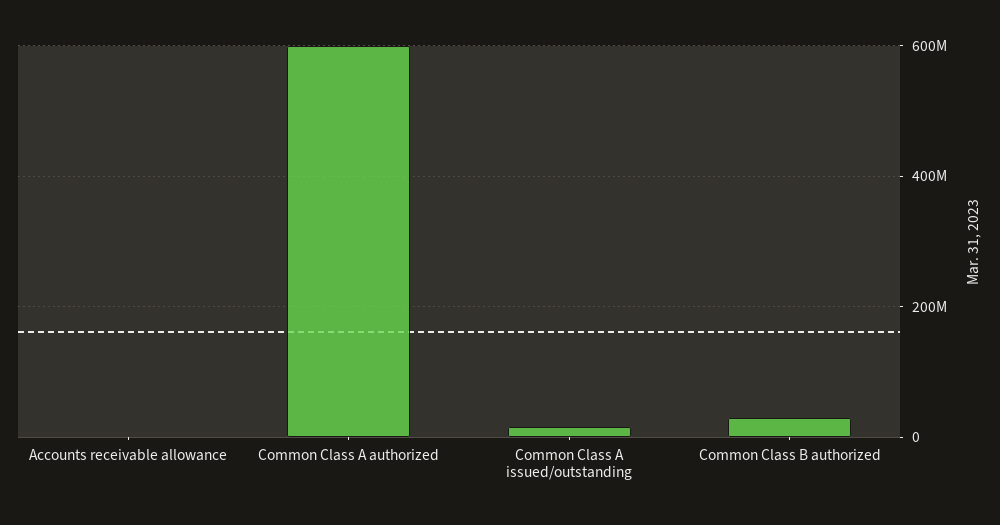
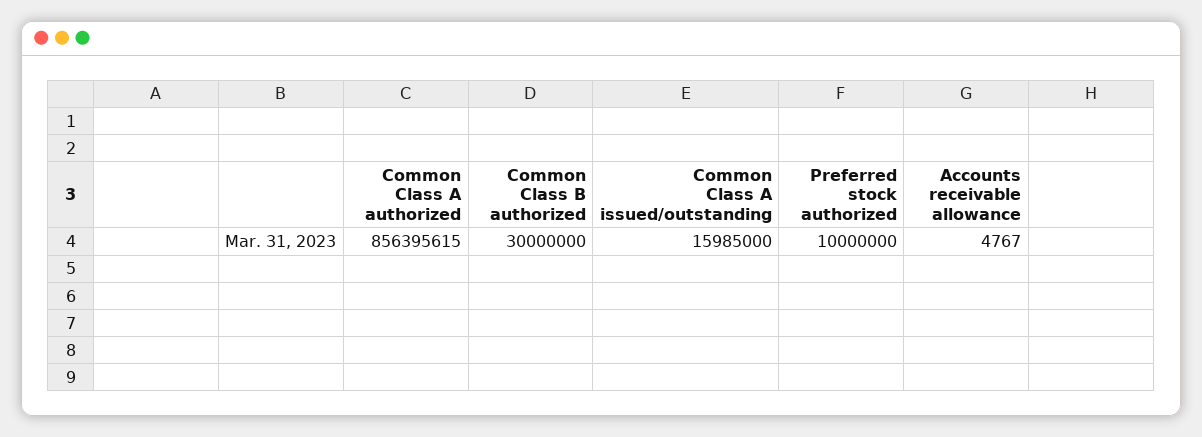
Common Class A authorized: 600000000 -> 856395615
Preferred stock authorized: none -> 10000000

